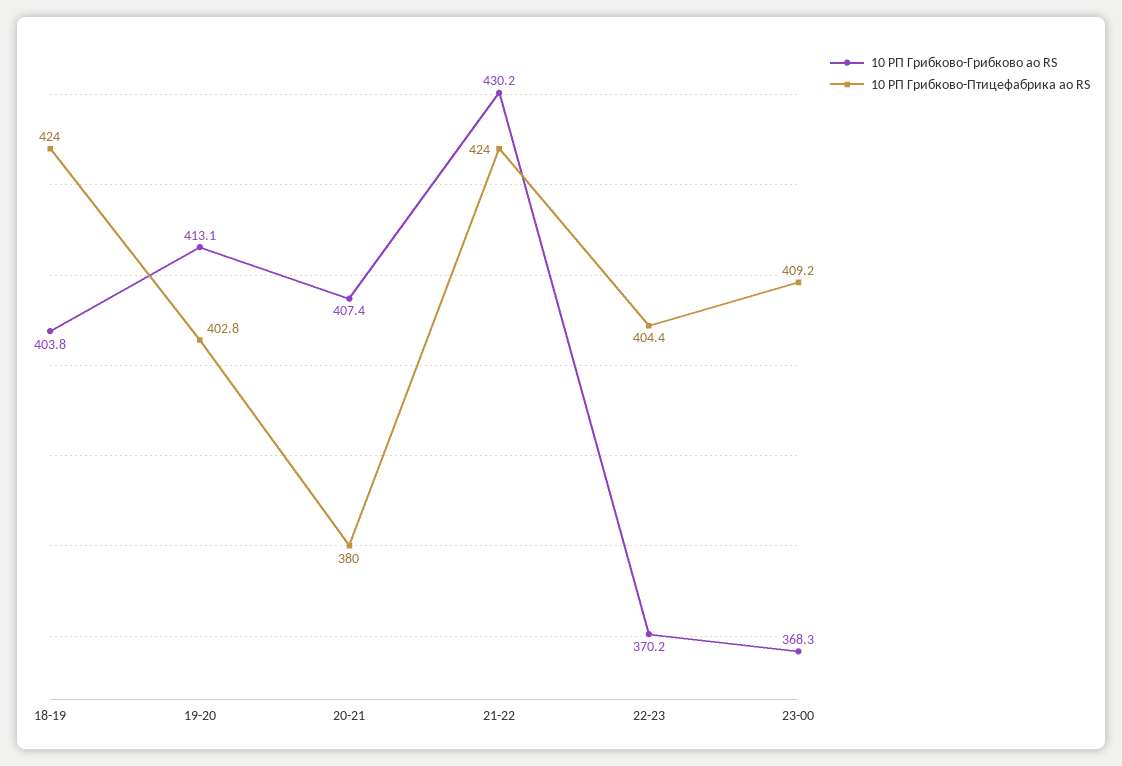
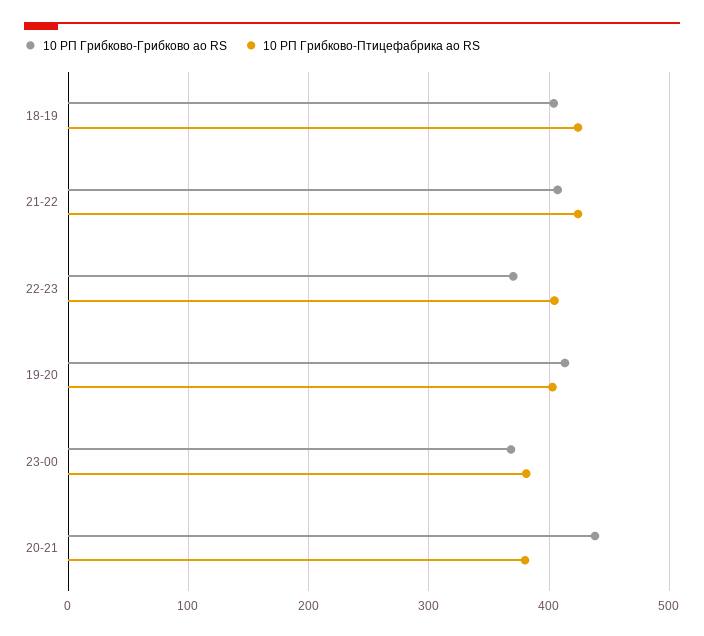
10 РП Грибково-Грибково ао RS, 20-21: 407.4 -> 440
10 РП Грибково-Грибково ао RS, 21-22: 430.2 -> 410
10 РП Грибково-Птицефабрика ао RS, 23-00: 409.2 -> 380

